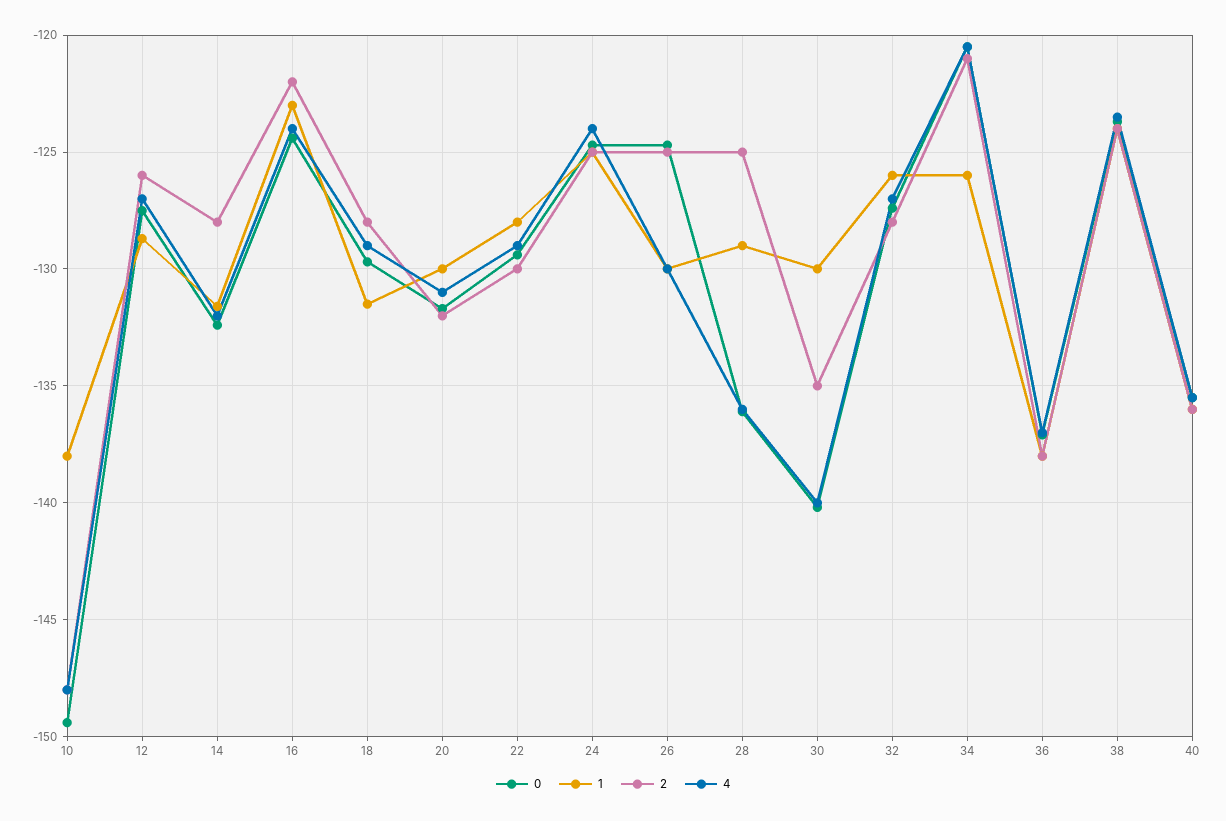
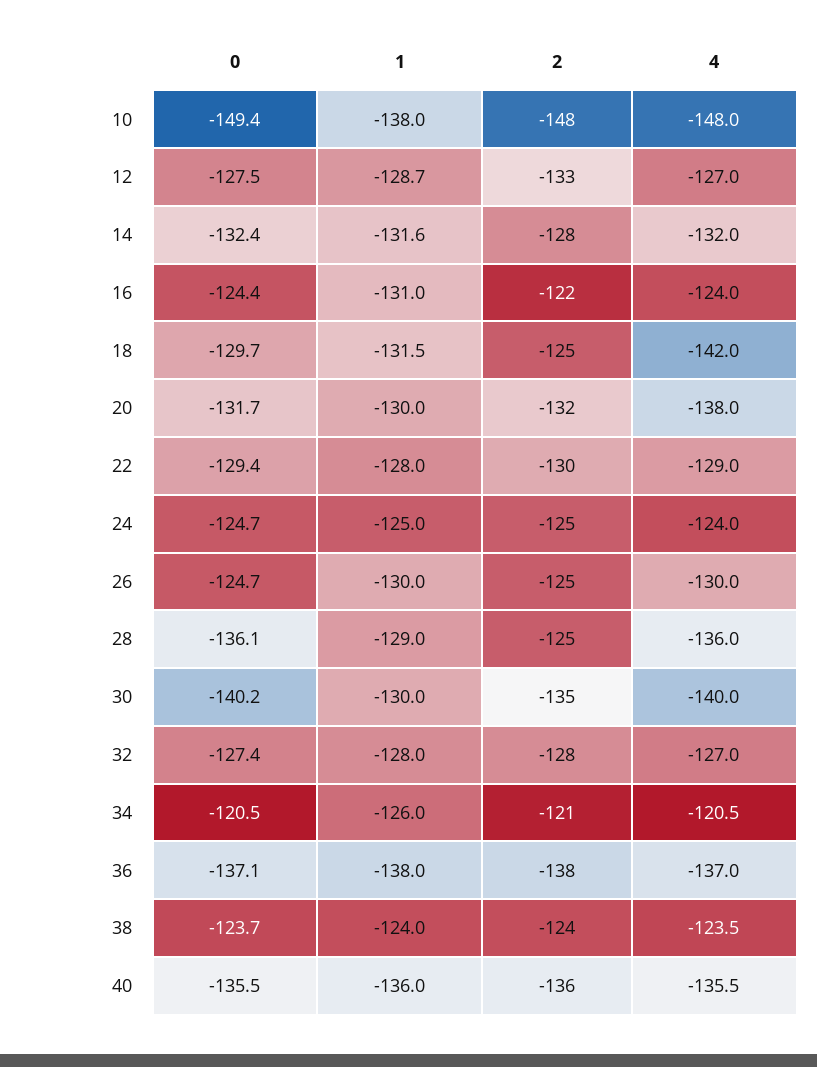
2, 12: -126 -> -133
1, 16: -123 -> -131
2, 18: -128 -> -125
4, 18: -129 -> -142
4, 20: -131 -> -138
1, 32: -126 -> -128

